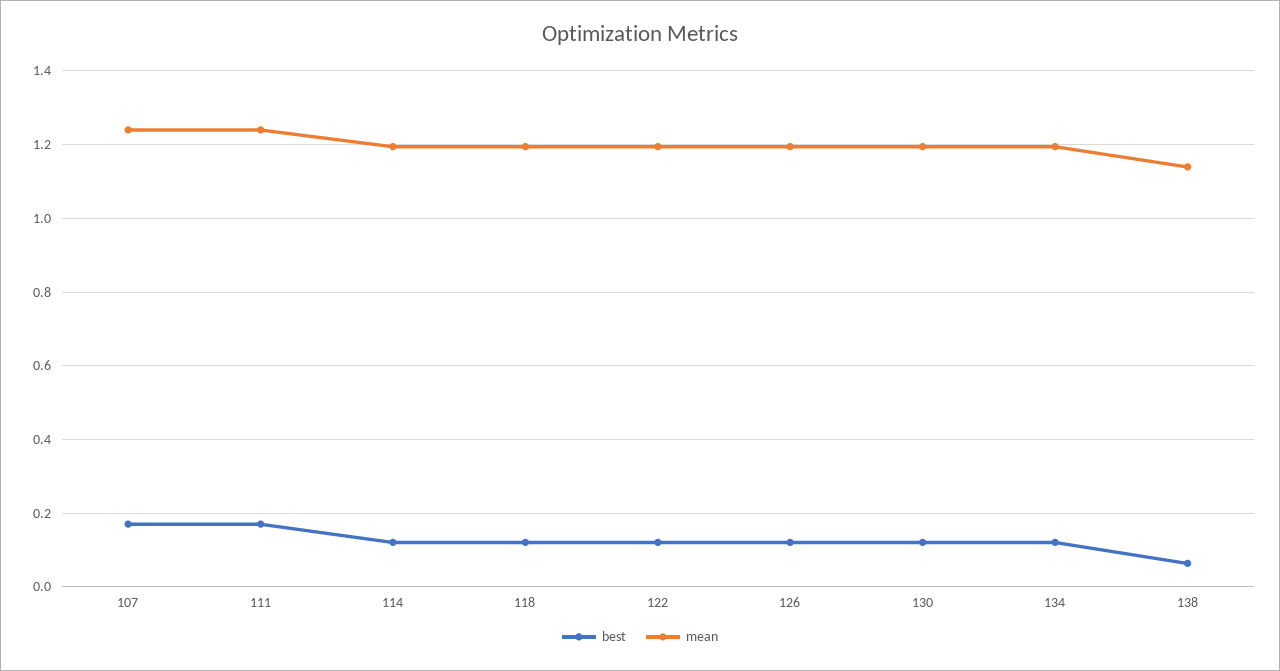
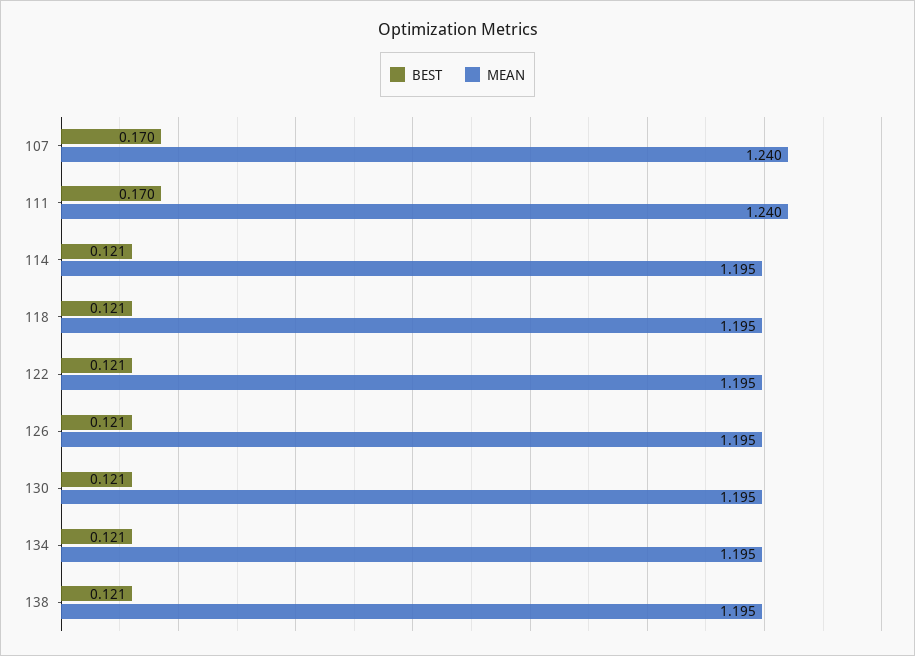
best, 138: 0.06 -> 0.121
mean, 138: 1.14 -> 1.195

